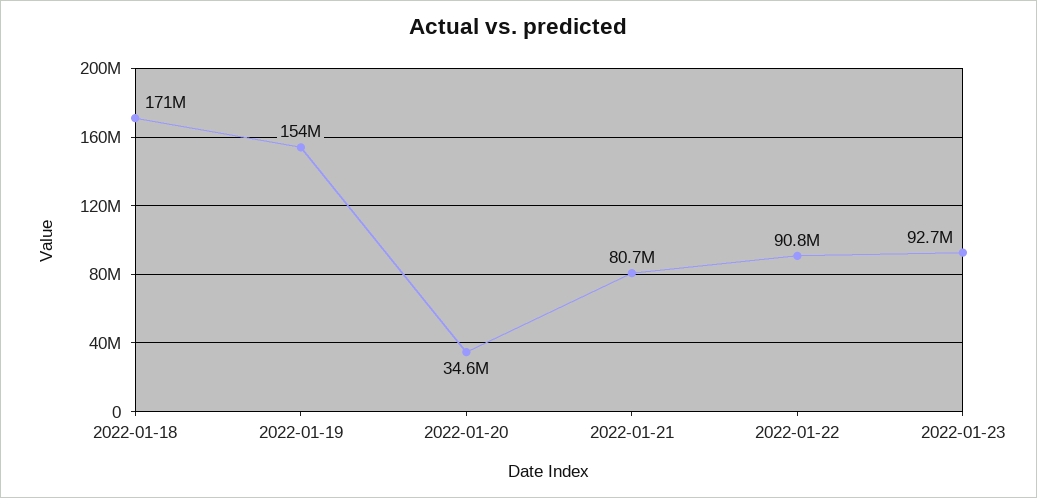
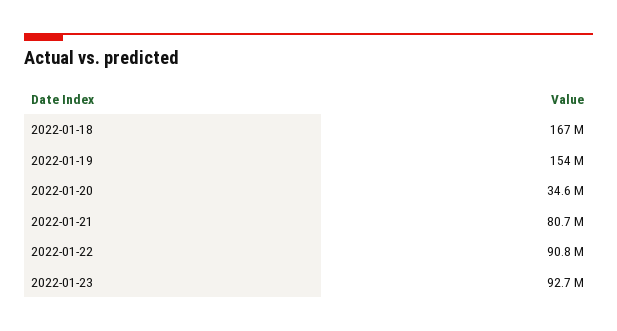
2022-01-18: 171000000 -> 167000000

